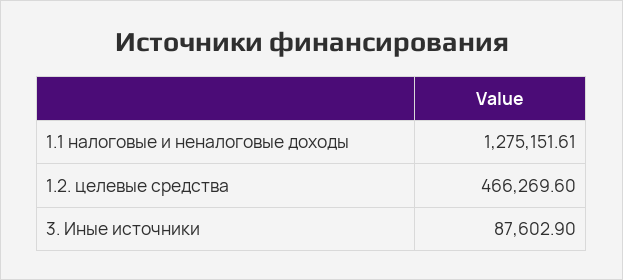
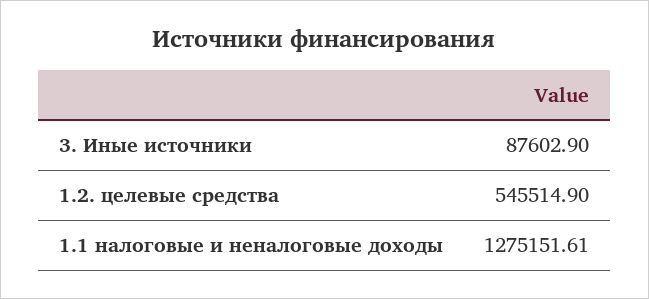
1.2. целевые средства: 466269.6 -> 545514.9

